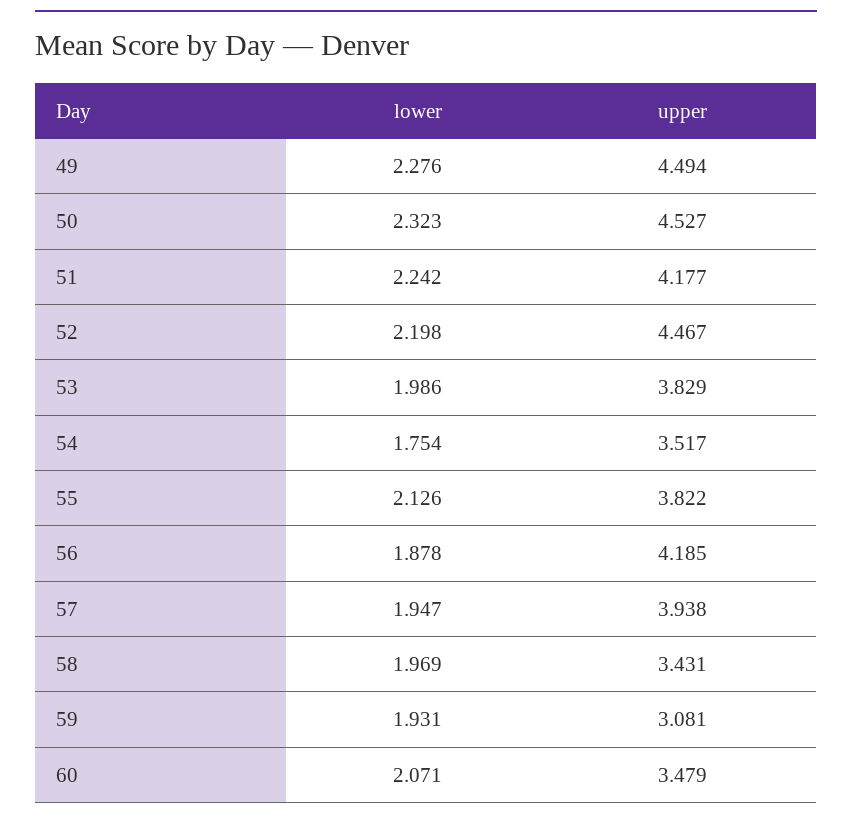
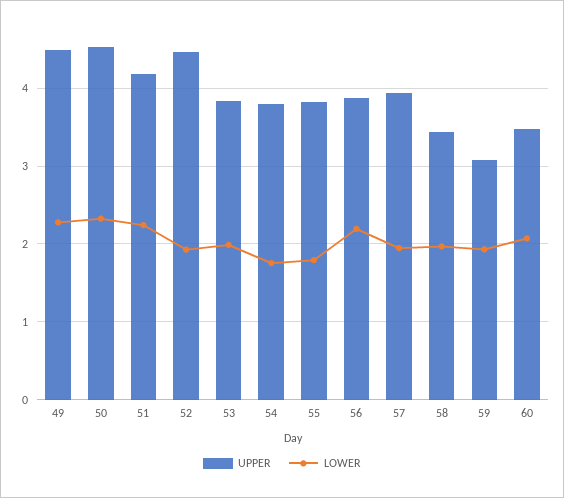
lower, 52: 2.198 -> 1.9
upper, 54: 3.517 -> 3.8
lower, 55: 2.126 -> 1.8
lower, 56: 1.878 -> 2.2
upper, 56: 4.185 -> 3.9

